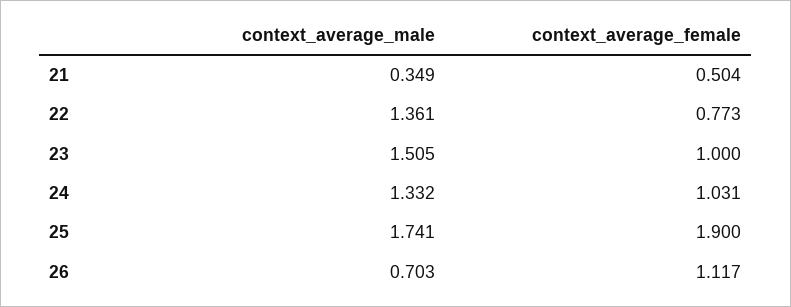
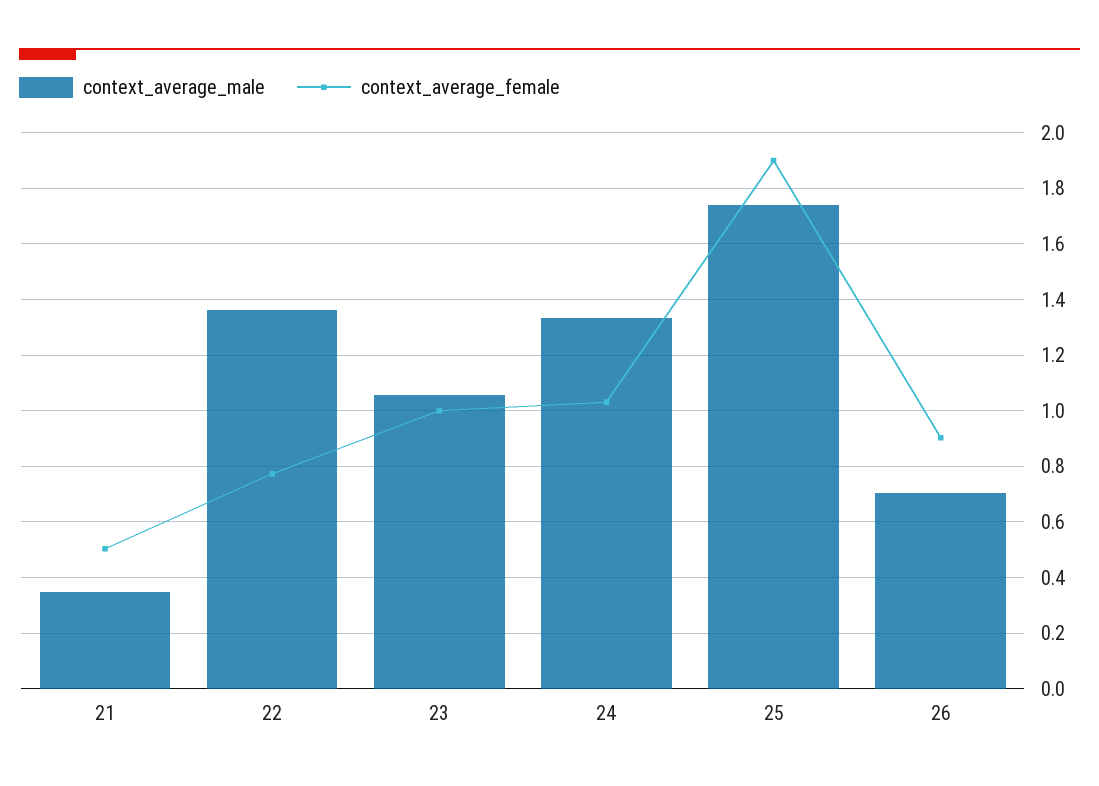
context_average_male, 23: 1.505 -> 1.05
context_average_female, 26: 1.117 -> 0.9

